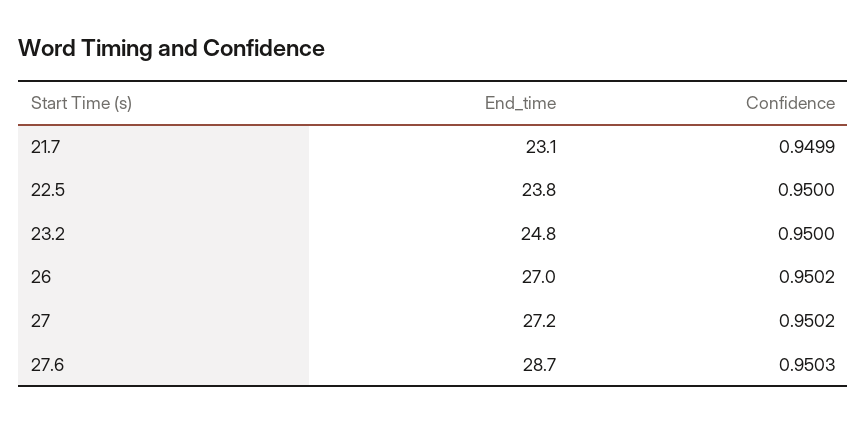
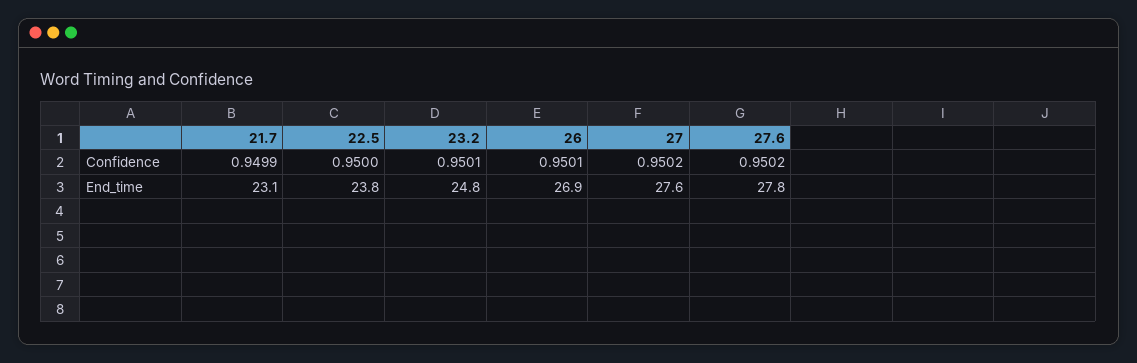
Confidence, 23.2: 0.95 -> 0.9501
End_time, 26: 27 -> 26.9
Confidence, 26: 0.9502 -> 0.9501
End_time, 27: 27.2 -> 27.6
End_time, 27.6: 28.7 -> 27.8
Confidence, 27.6: 0.9503 -> 0.9502

